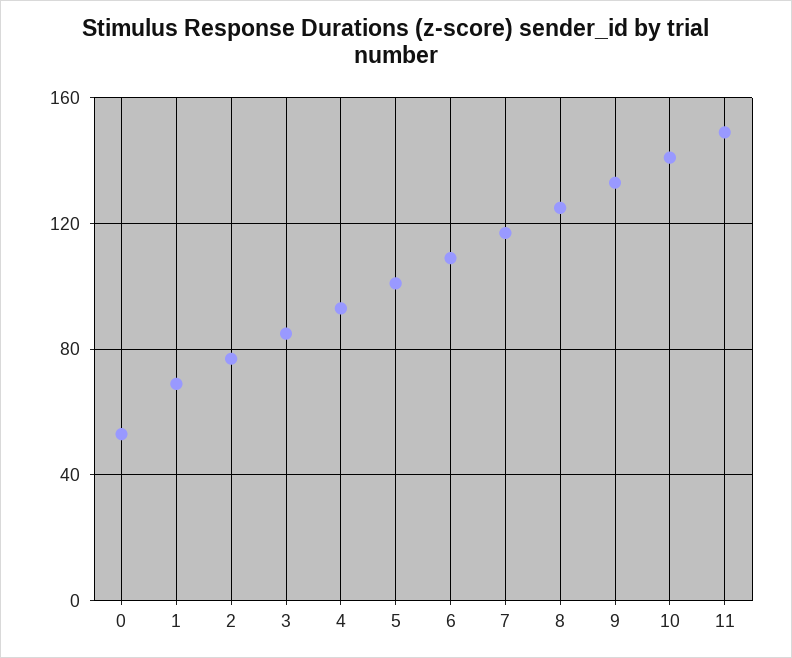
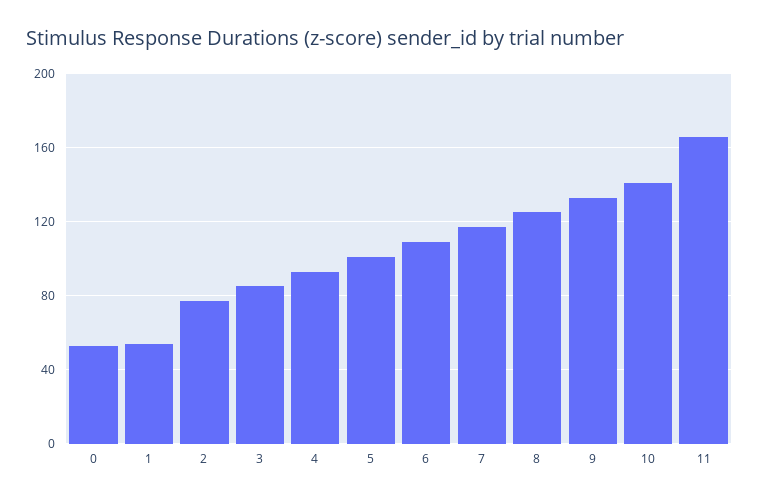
1: 70 -> 55
11: 150 -> 165

